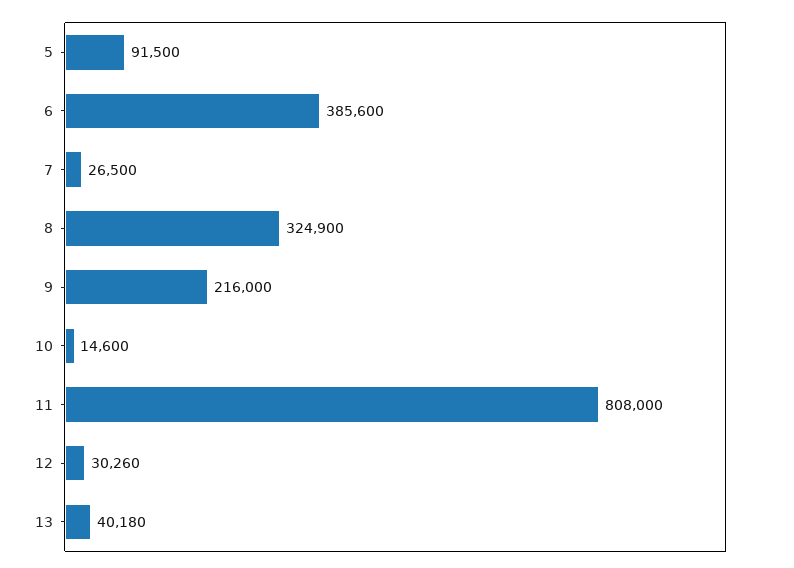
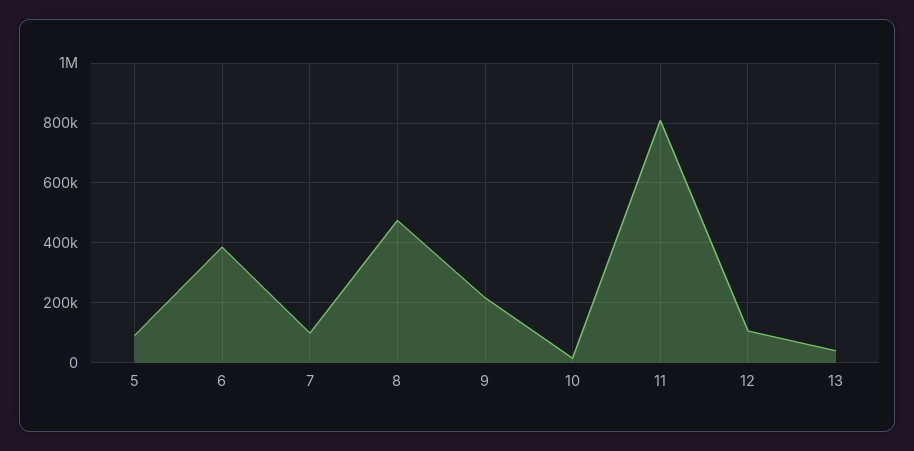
7: 26500 -> 100000
8: 324900 -> 475000
12: 30260 -> 100000

